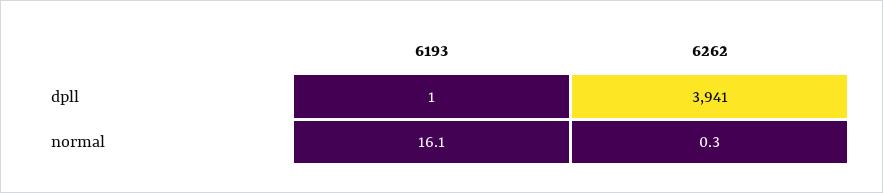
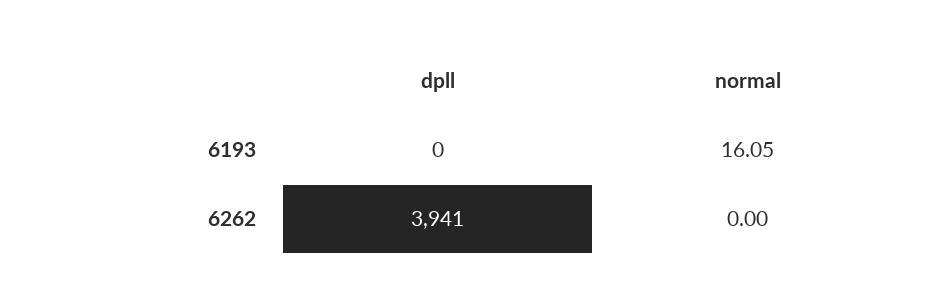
6193, dpll: 1 -> 0
6262, normal: 0.3 -> 0

